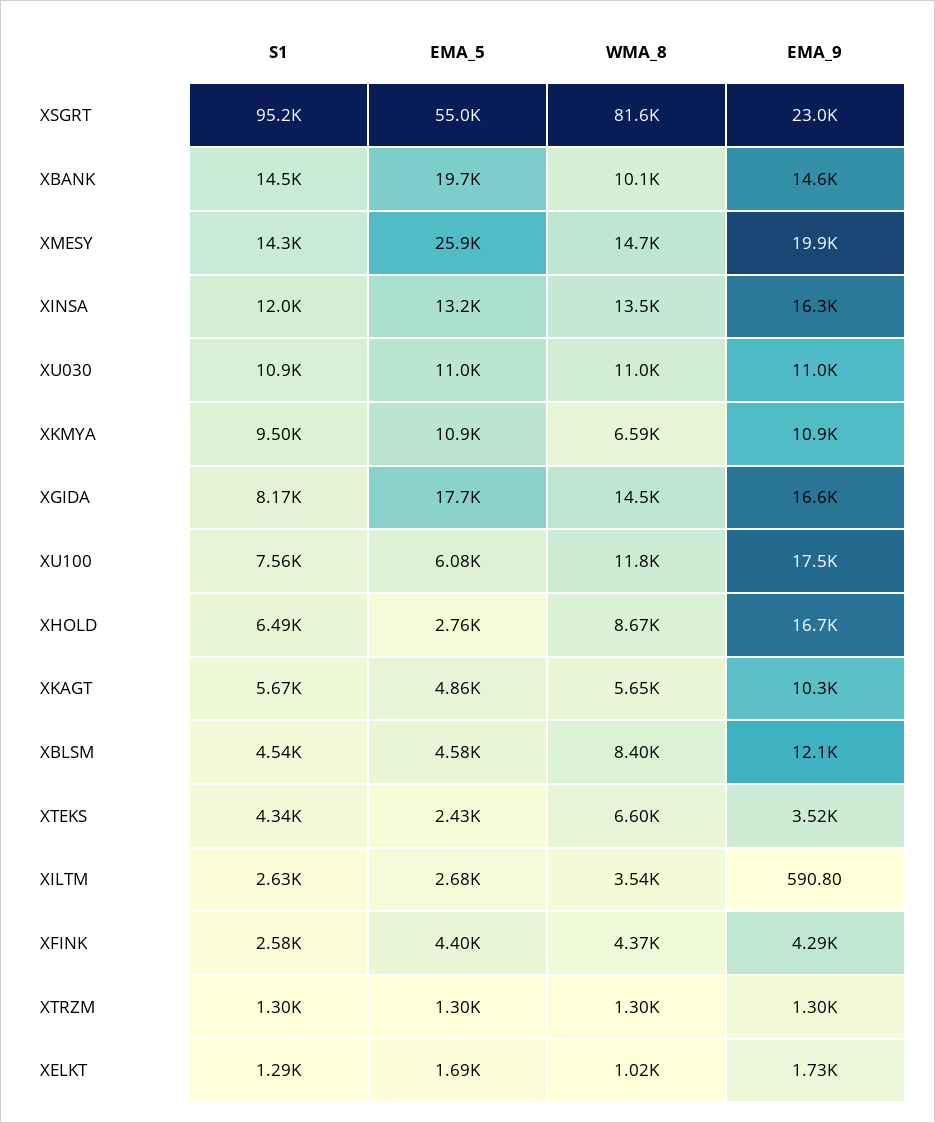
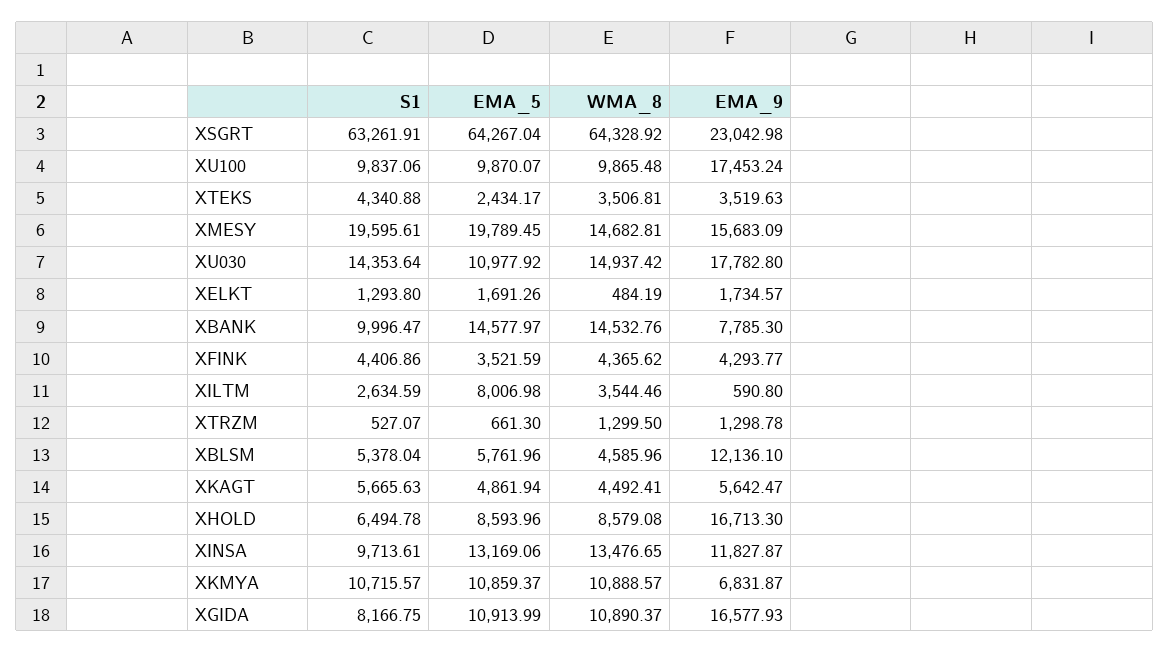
S1, XSGRT: 95200 -> 63261.91
EMA_5, XSGRT: 55000 -> 64267.04
WMA_8, XSGRT: 81600 -> 64328.92
S1, XBANK: 14500 -> 9996.47
EMA_5, XBANK: 19700 -> 14577.97
WMA_8, XBANK: 10100 -> 14532.76
EMA_9, XBANK: 14600 -> 7785.3
S1, XMESY: 14300 -> 19595.61
EMA_5, XMESY: 25900 -> 19789.45
EMA_9, XMESY: 19900 -> 15683.09
S1, XINSA: 12000 -> 9713.61
EMA_9, XINSA: 16300 -> 11827.87
S1, XU030: 10900 -> 14353.64
WMA_8, XU030: 11000 -> 14937.42
EMA_9, XU030: 11000 -> 17782.8
S1, XKMYA: 9500 -> 10715.57
WMA_8, XKMYA: 6590 -> 10888.57
EMA_9, XKMYA: 10900 -> 6831.87
EMA_5, XGIDA: 17700 -> 10913.99
WMA_8, XGIDA: 14500 -> 10890.37
S1, XU100: 7560 -> 9837.06
EMA_5, XU100: 6080 -> 9870.07
WMA_8, XU100: 11800 -> 9865.48
EMA_5, XHOLD: 2760 -> 8593.96
WMA_8, XHOLD: 8670 -> 8579.08
WMA_8, XKAGT: 5650 -> 4492.41
EMA_9, XKAGT: 10300 -> 5642.47
S1, XBLSM: 4540 -> 5378.04
EMA_5, XBLSM: 4580 -> 5761.96
WMA_8, XBLSM: 8400 -> 4585.96
WMA_8, XTEKS: 6600 -> 3506.81
EMA_5, XILTM: 2680 -> 8006.98
S1, XFINK: 2580 -> 4406.86
EMA_5, XFINK: 4400 -> 3521.59
S1, XTRZM: 1300 -> 527.07
EMA_5, XTRZM: 1300 -> 661.3
WMA_8, XELKT: 1020 -> 484.19

